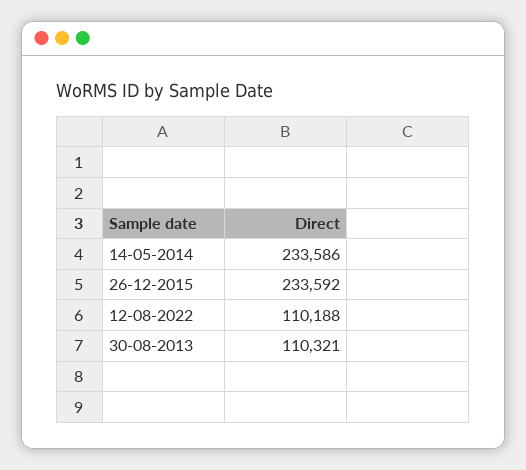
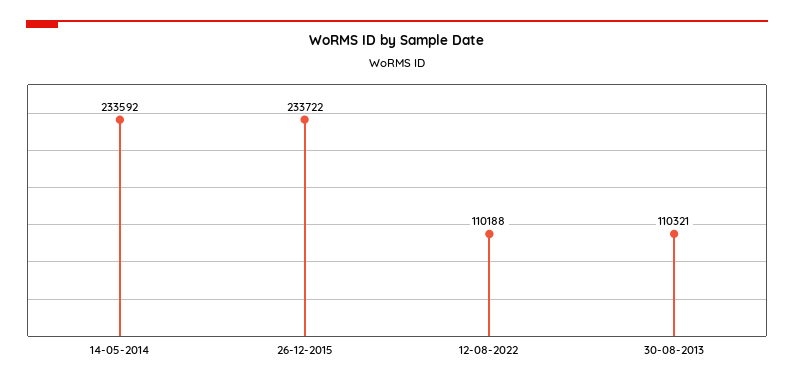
14-05-2014: 233586 -> 233592
26-12-2015: 233592 -> 233722

